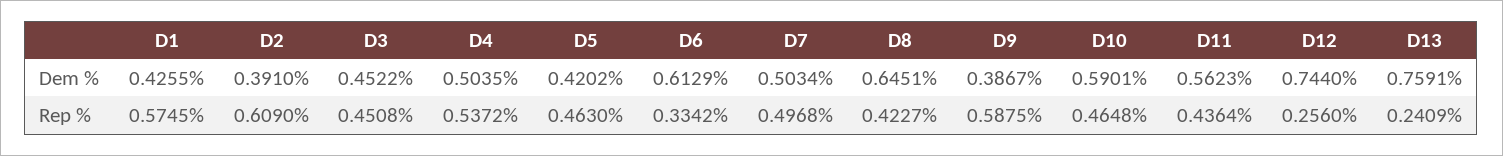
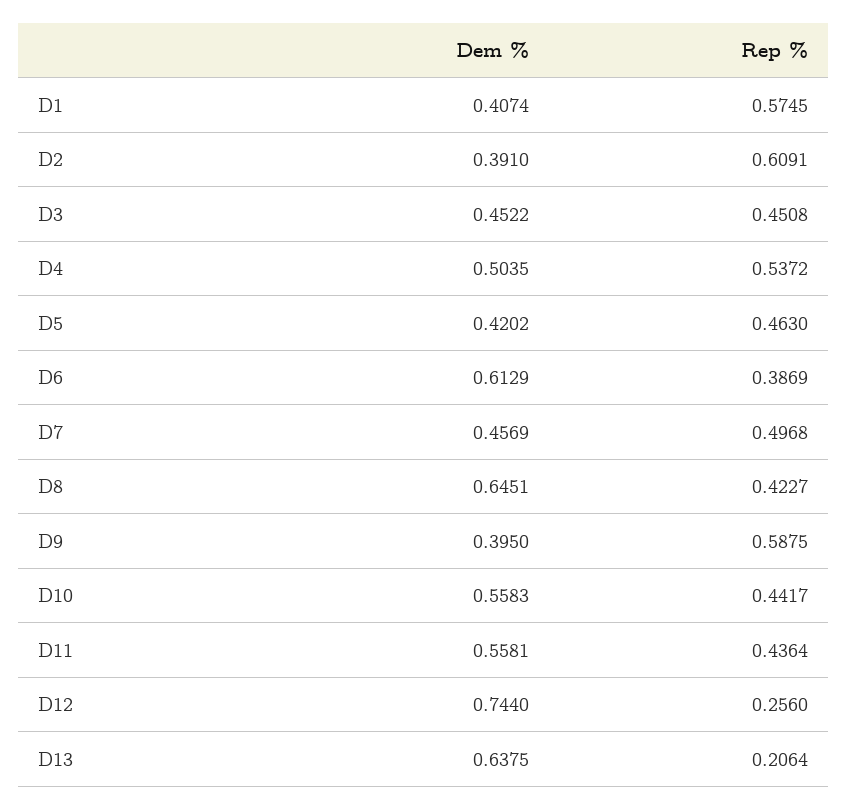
D1, Dem %: 0.4255 -> 0.4074
D7, Dem %: 0.5034 -> 0.4569
D9, Dem %: 0.3867 -> 0.395
D10, Dem %: 0.5901 -> 0.5583
D11, Dem %: 0.5623 -> 0.5581
D13, Dem %: 0.7591 -> 0.6375
D2, Rep %: 0.609 -> 0.6091
D6, Rep %: 0.3342 -> 0.3869
D10, Rep %: 0.4648 -> 0.4417
D13, Rep %: 0.2409 -> 0.2064

